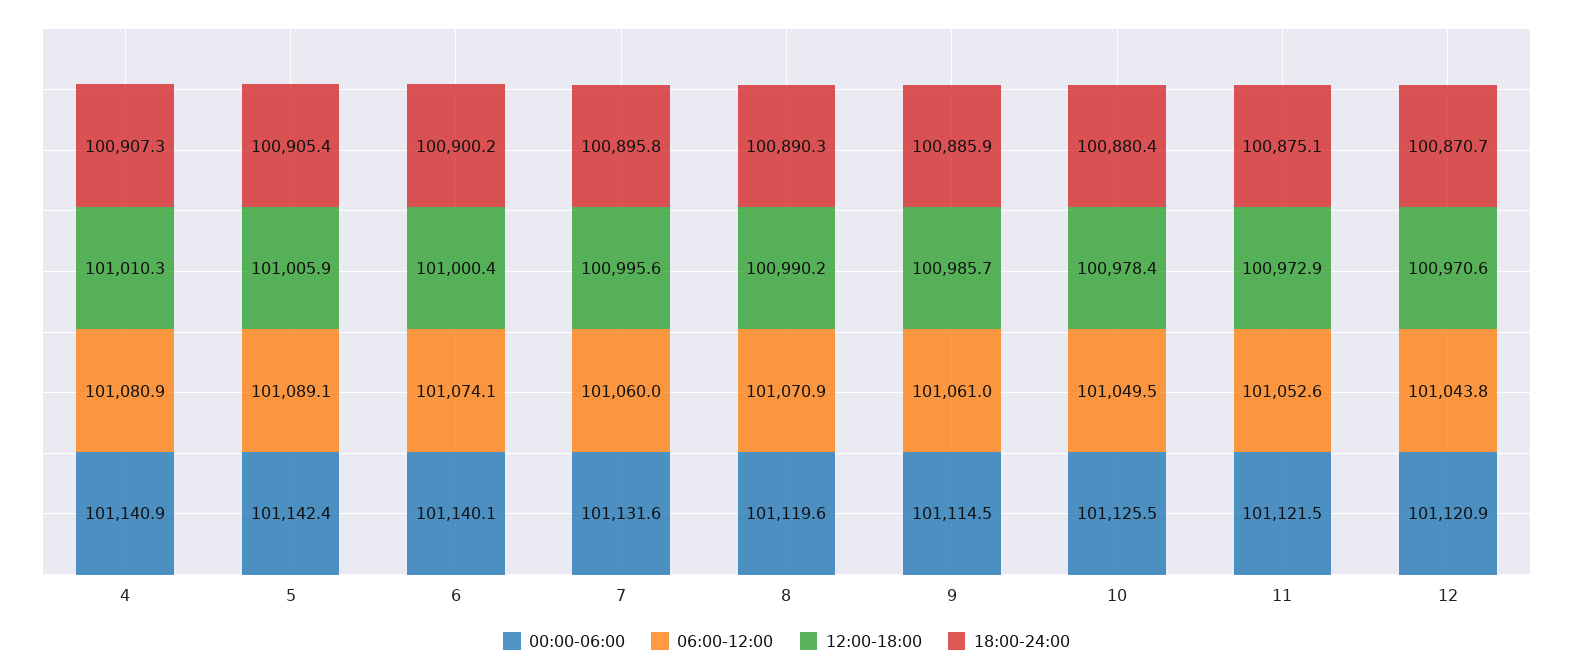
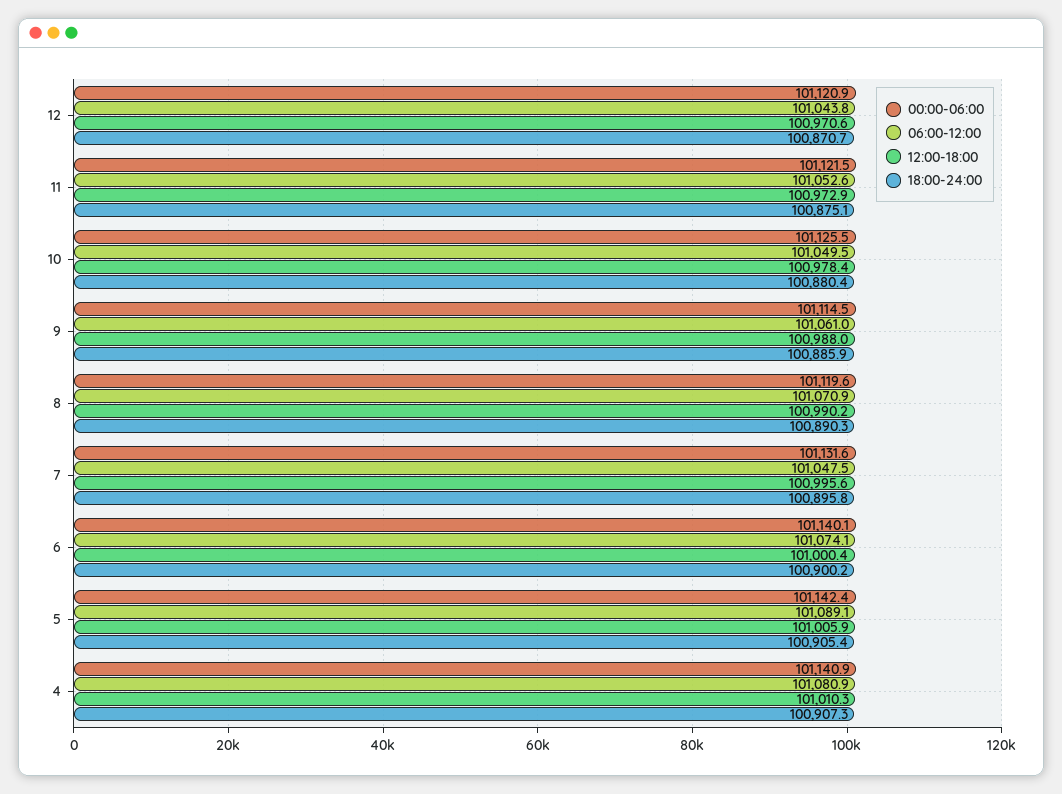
06:00-12:00, 7: 101060 -> 101047.5
12:00-18:00, 9: 100985.7 -> 100988

